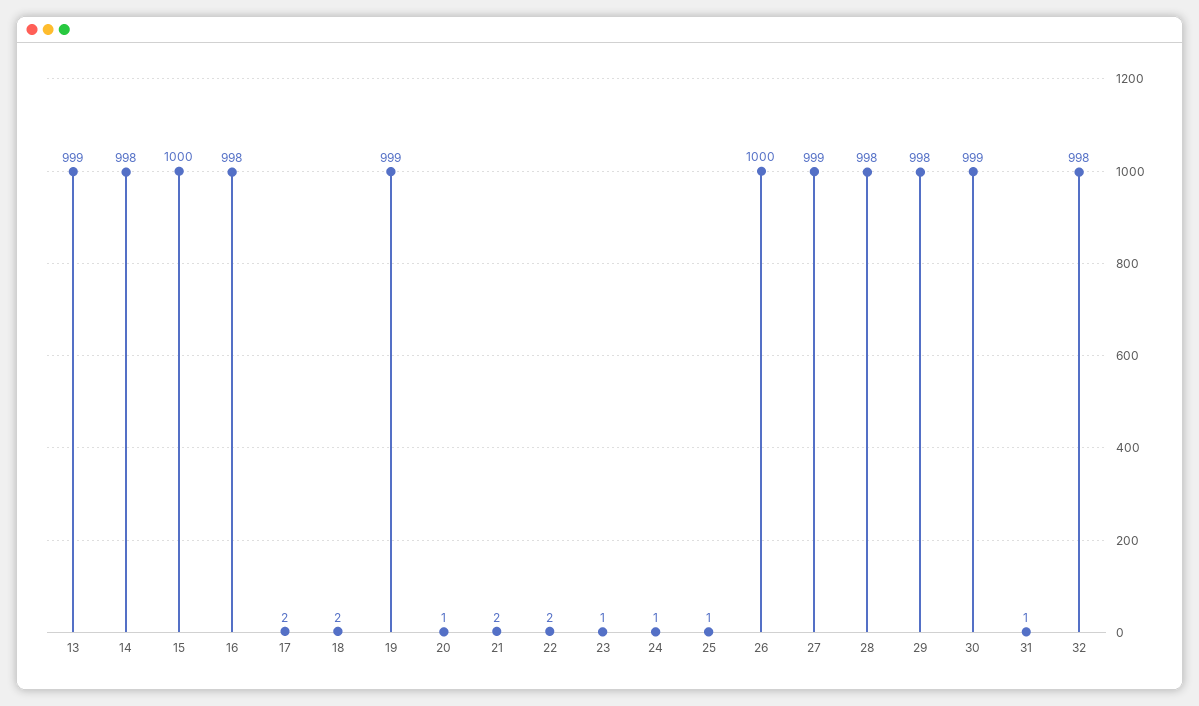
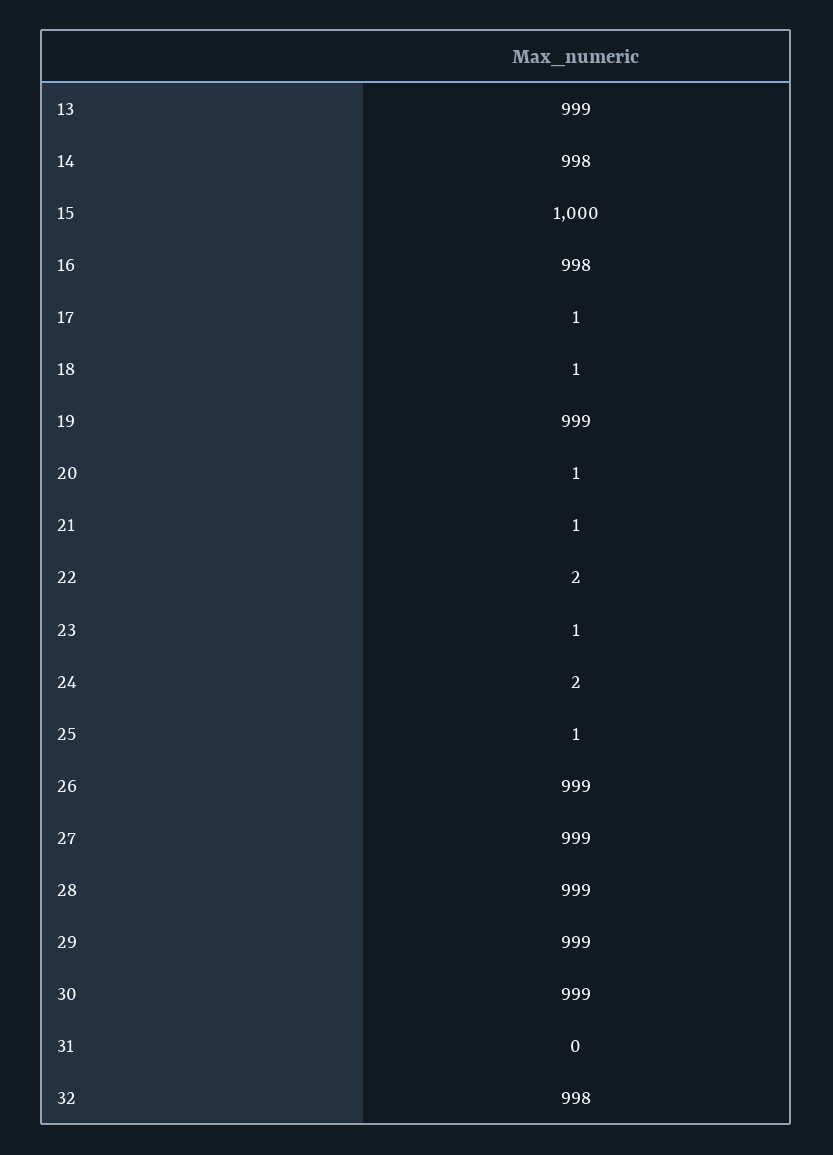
17: 2 -> 1
18: 2 -> 1
21: 2 -> 1
24: 1 -> 2
26: 1000 -> 999
28: 998 -> 999
29: 998 -> 999
31: 1 -> 0

